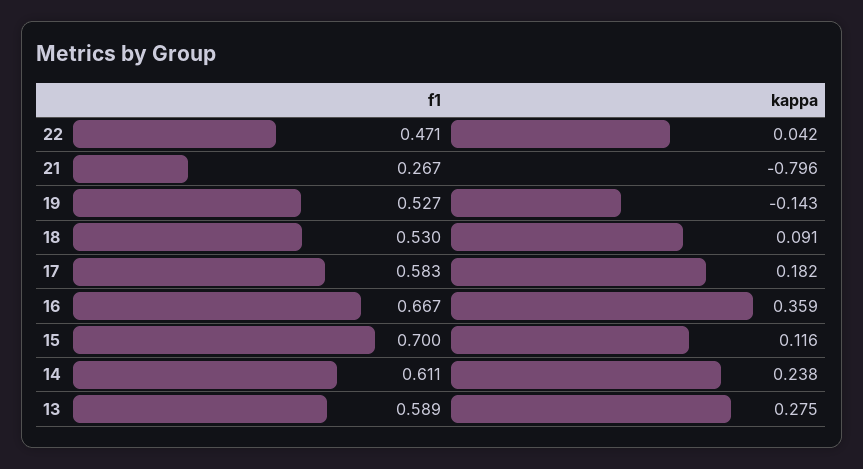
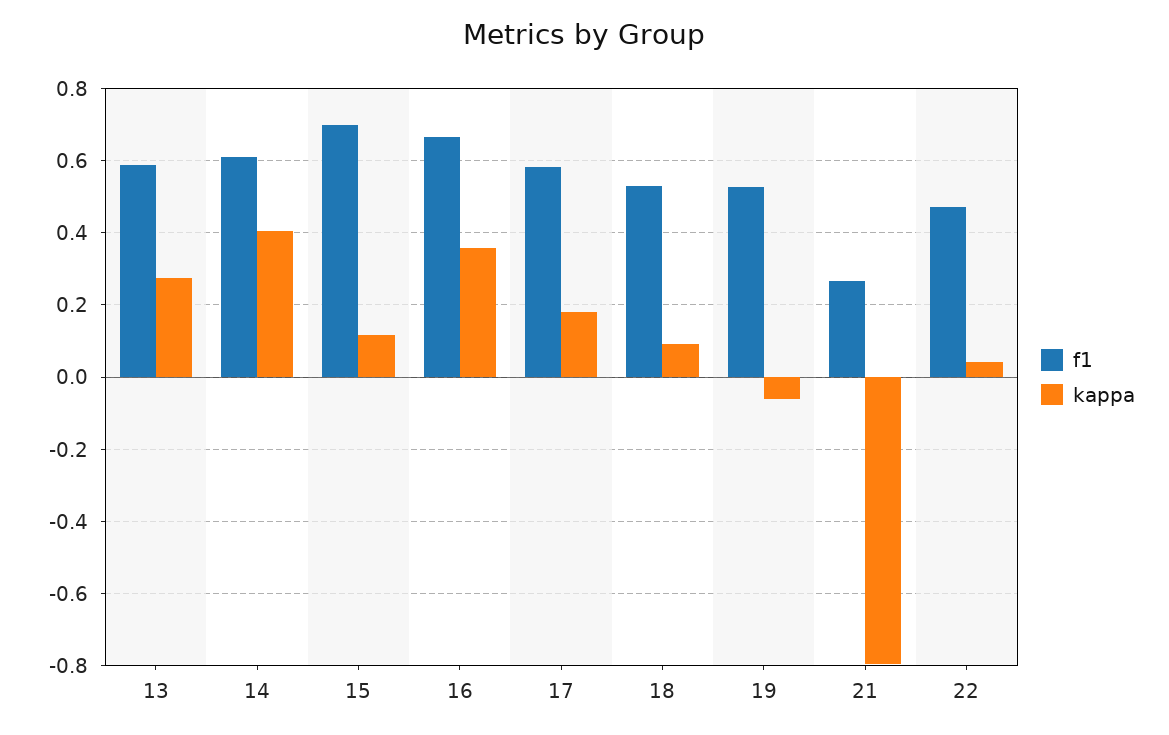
kappa, 19: -0.143 -> -0.06
kappa, 14: 0.238 -> 0.4

